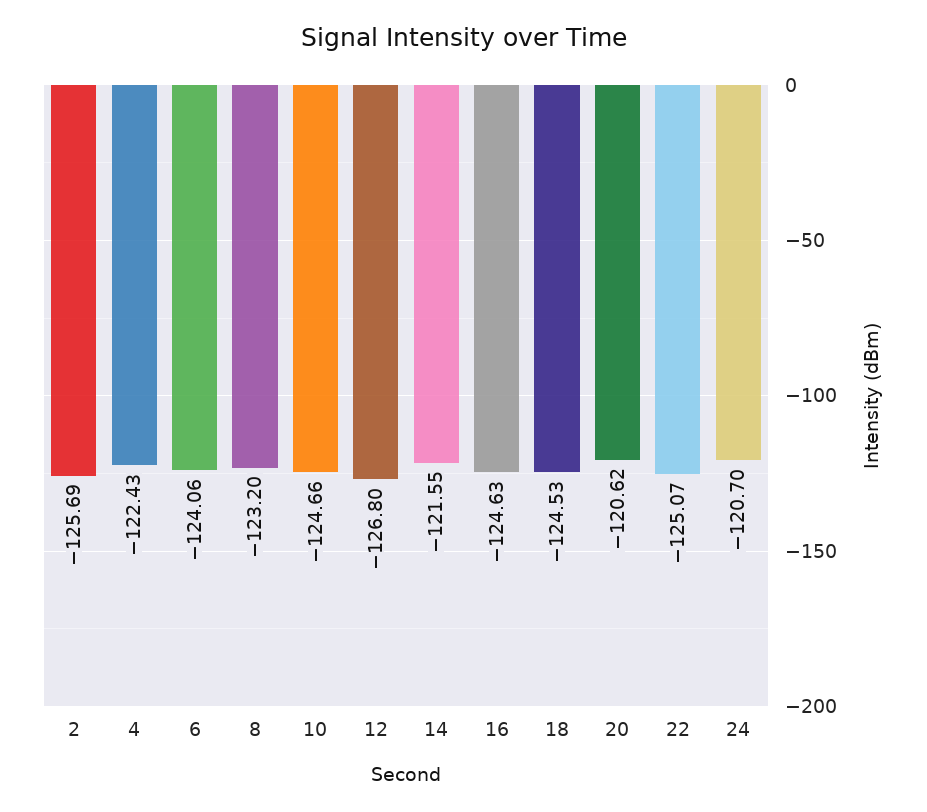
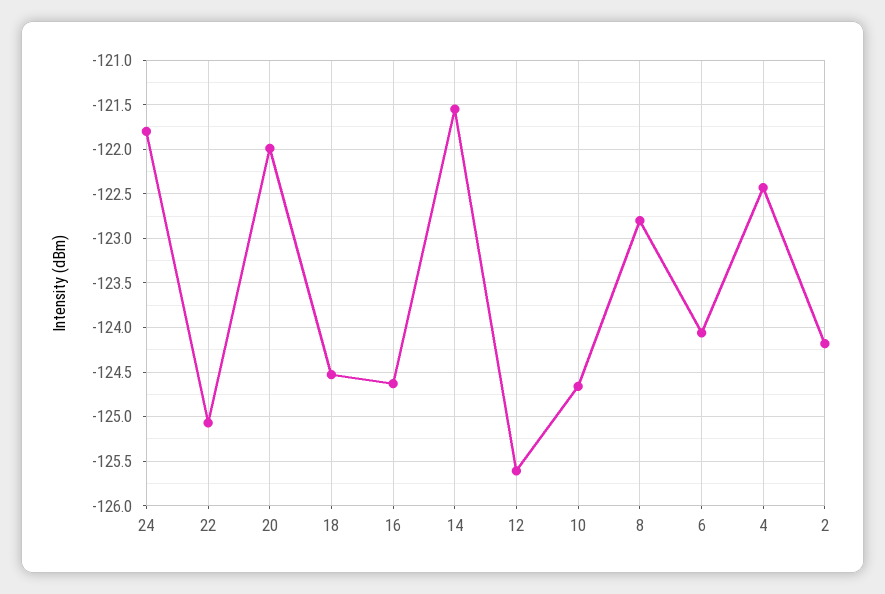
2: -125.69 -> -124.2
8: -123.2 -> -122.8
12: -126.8 -> -125.6
20: -120.62 -> -122
24: -120.7 -> -121.8

